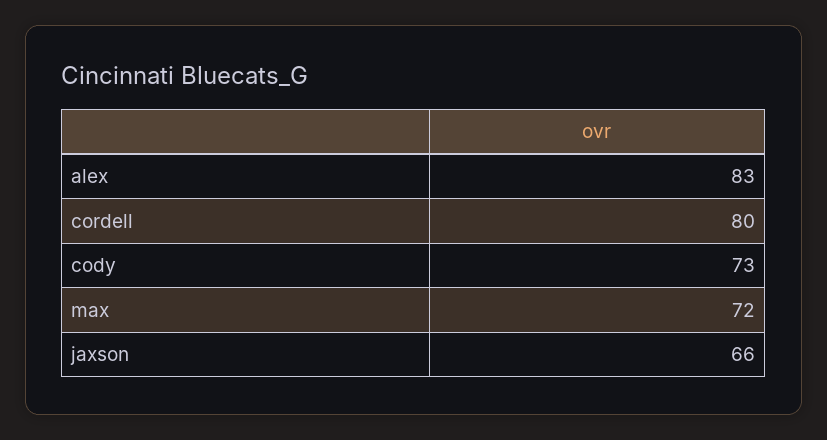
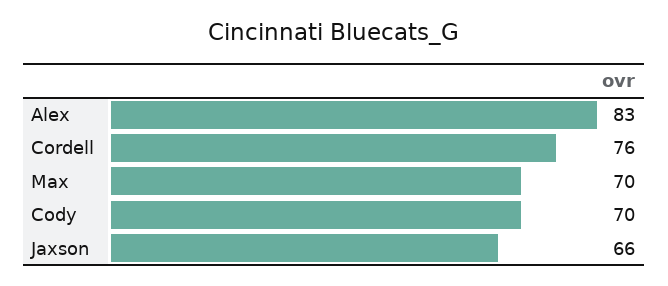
cordell: 80 -> 76
cody: 73 -> 70
max: 72 -> 70

